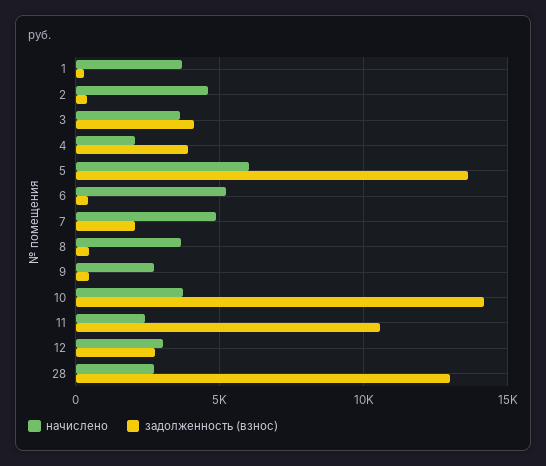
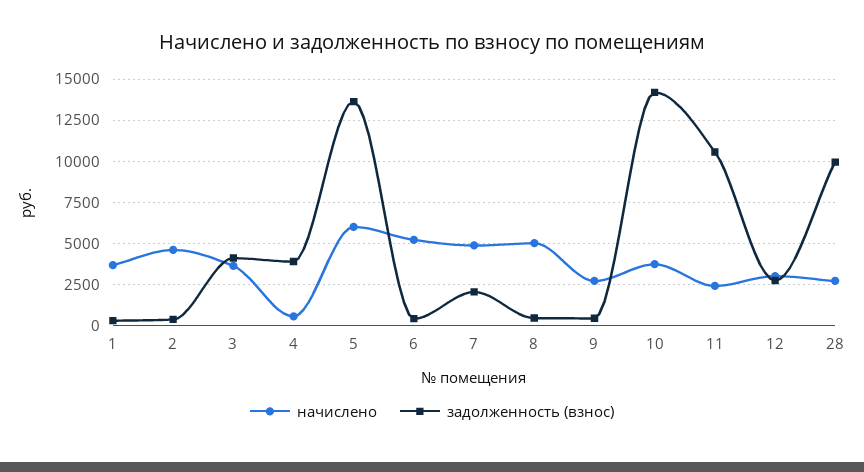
начислено, 4: 2000 -> 500
начислено, 8: 3500 -> 5000
задолженность (взнос), 28: 13000 -> 10000

